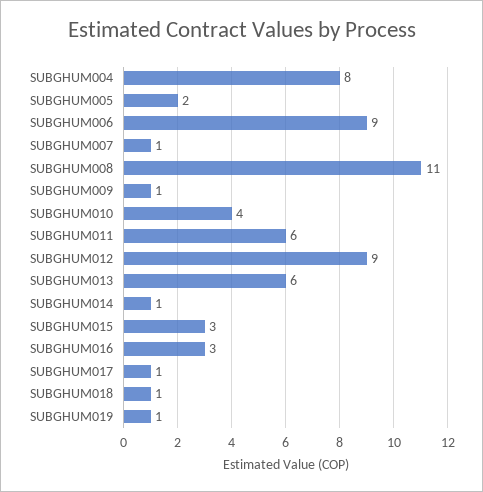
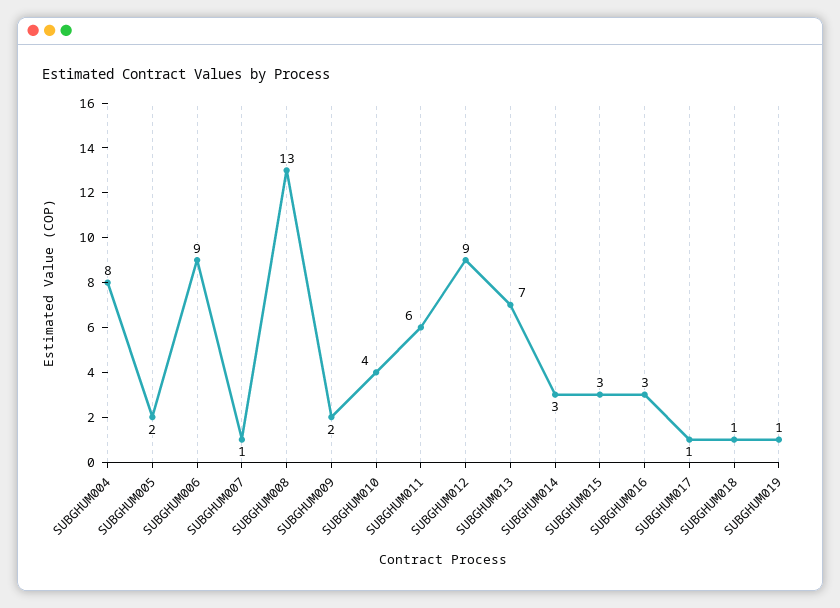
SUBGHUM008: 11 -> 13
SUBGHUM009: 1 -> 2
SUBGHUM013: 6 -> 7
SUBGHUM014: 1 -> 3

